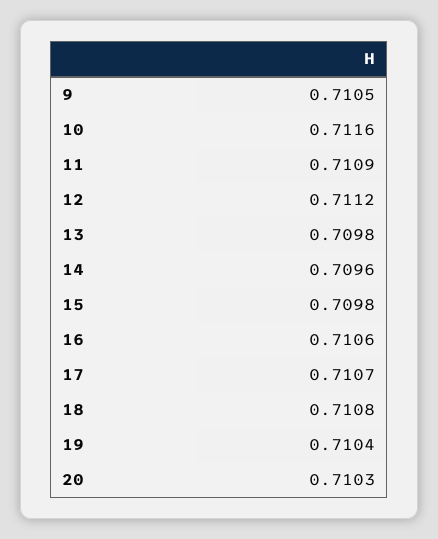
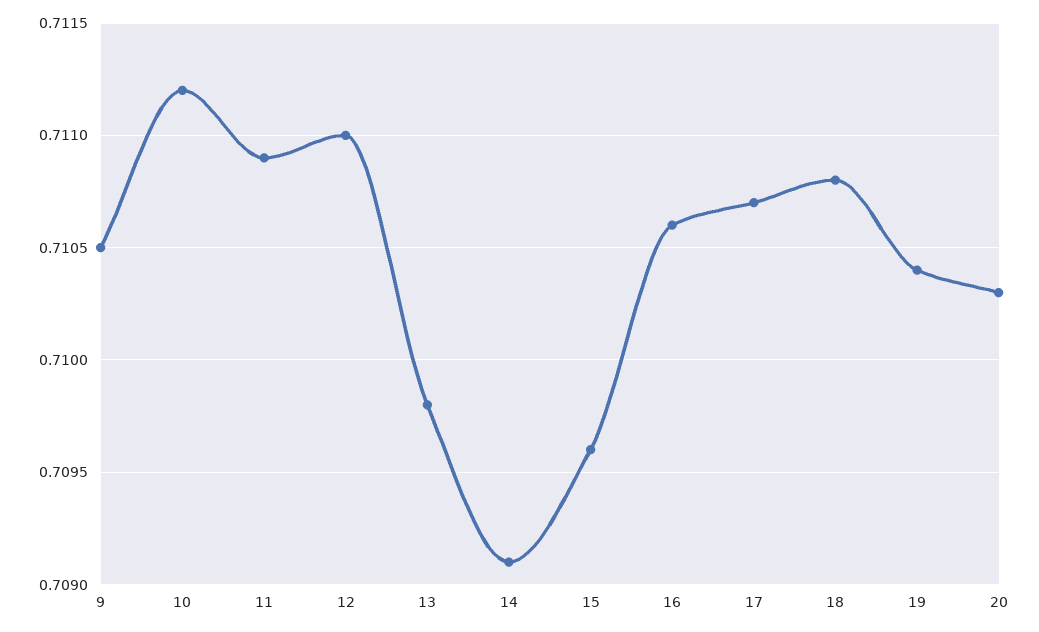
10: 0.7116 -> 0.7112
12: 0.7112 -> 0.711
14: 0.7096 -> 0.7091
15: 0.7098 -> 0.7096

